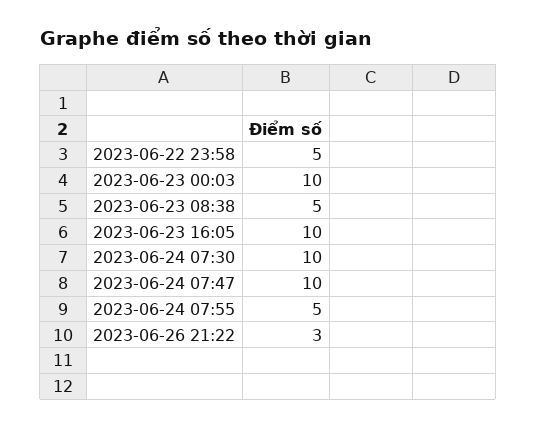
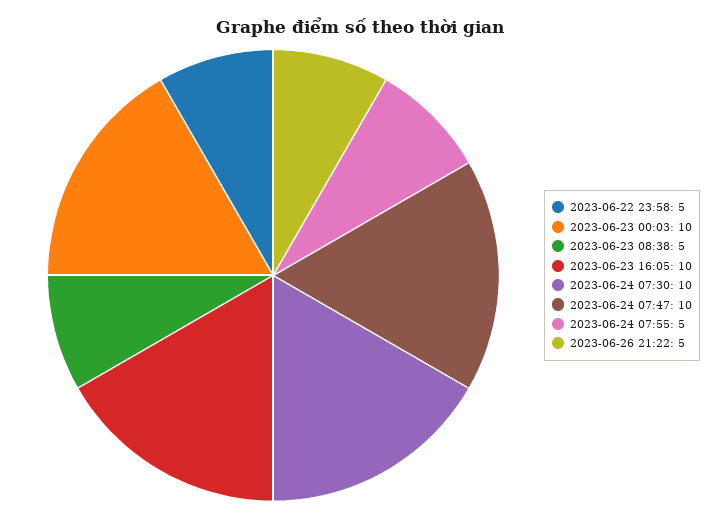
2023-06-26 21:22: 3 -> 5

